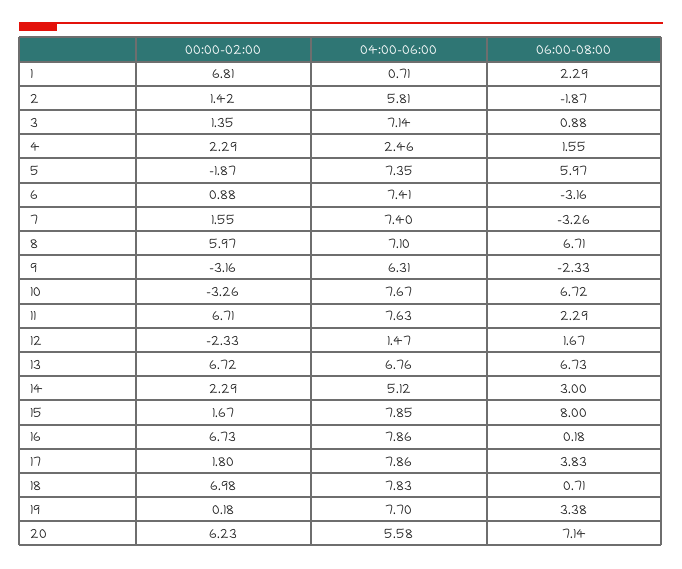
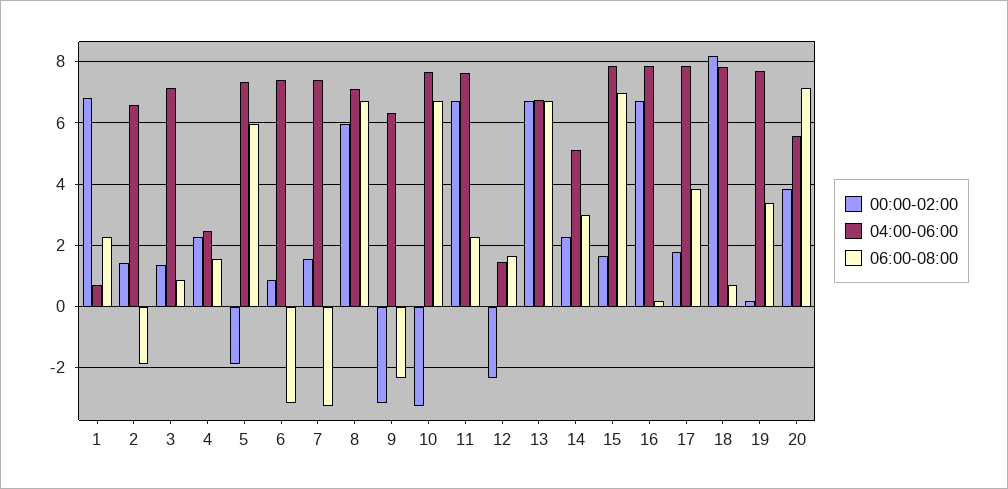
04:00-06:00, 2: 5.81 -> 6.6
06:00-08:00, 15: 8 -> 7
00:00-02:00, 18: 6.98 -> 8.2
00:00-02:00, 20: 6.23 -> 3.8

